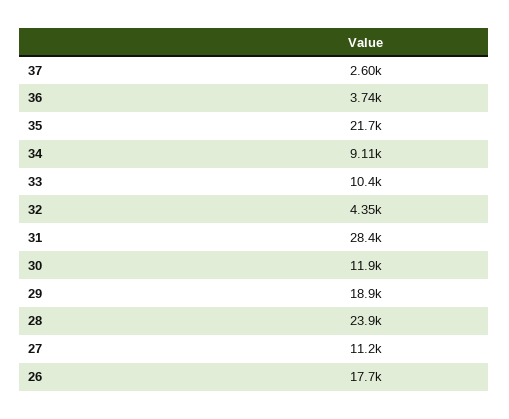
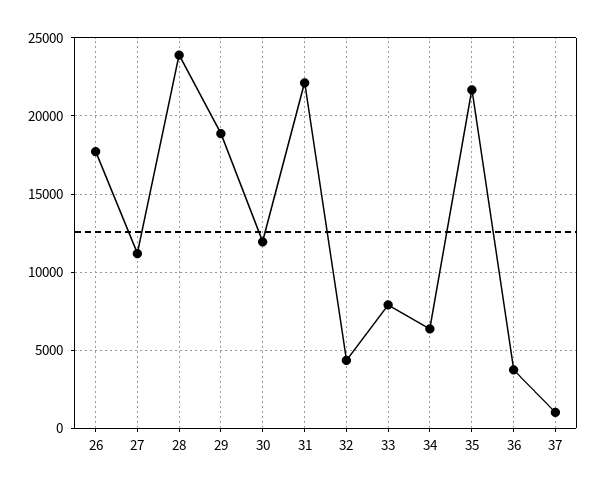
37: 2600 -> 1000
34: 9110 -> 6500
33: 10400 -> 8000
31: 28400 -> 22000

